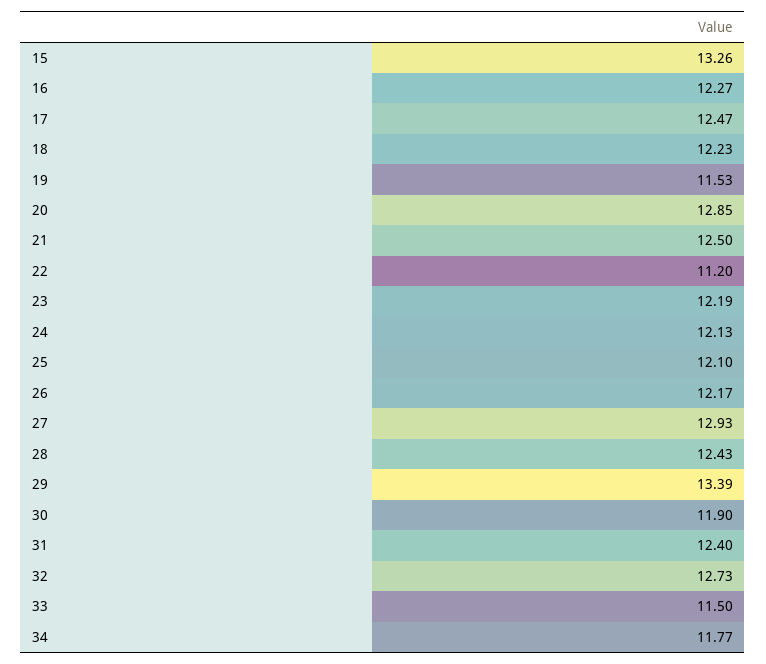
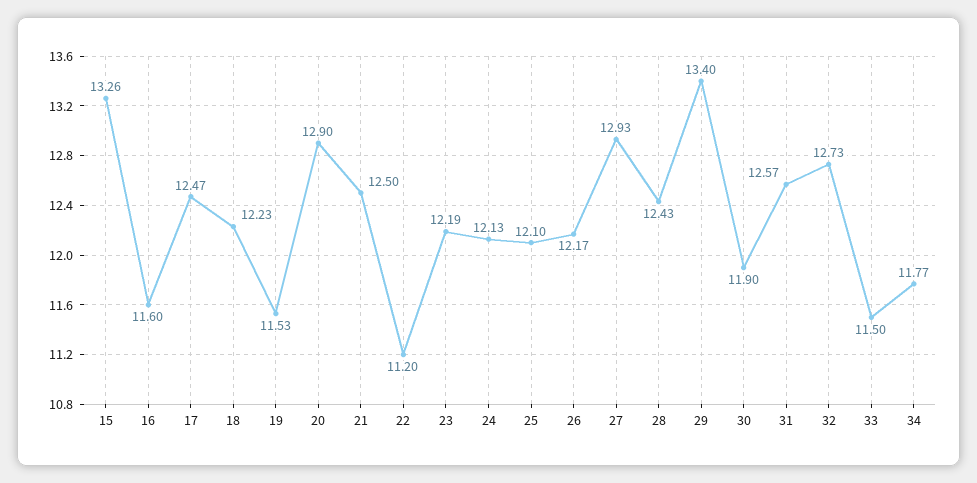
16: 12.27 -> 11.6
20: 12.85 -> 12.9
29: 13.39 -> 13.4
31: 12.4 -> 12.57

